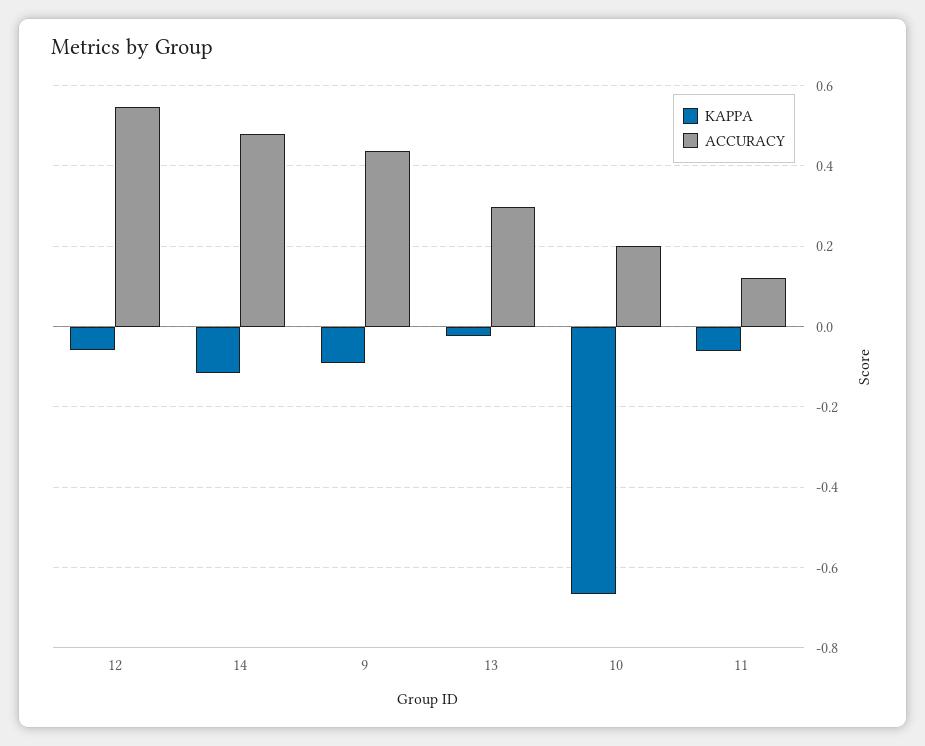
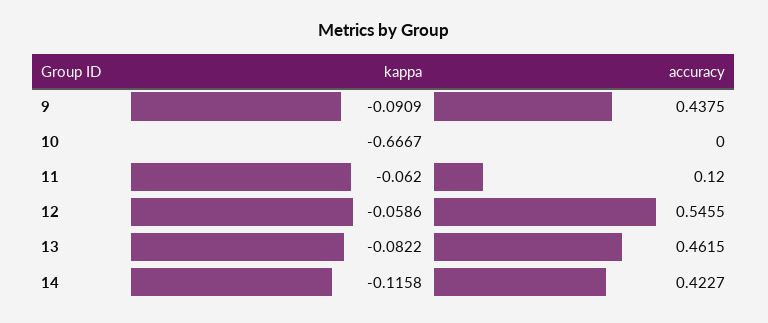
ACCURACY, 14: 0.48 -> 0.4227
KAPPA, 13: -0.02 -> -0.0822
ACCURACY, 13: 0.3 -> 0.4615
ACCURACY, 10: 0.2 -> 0

